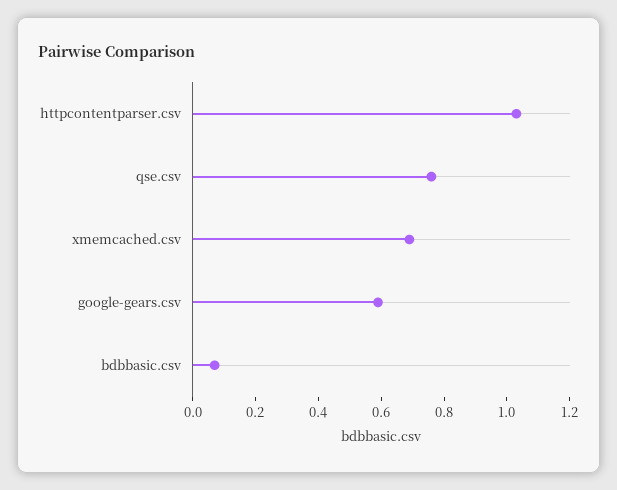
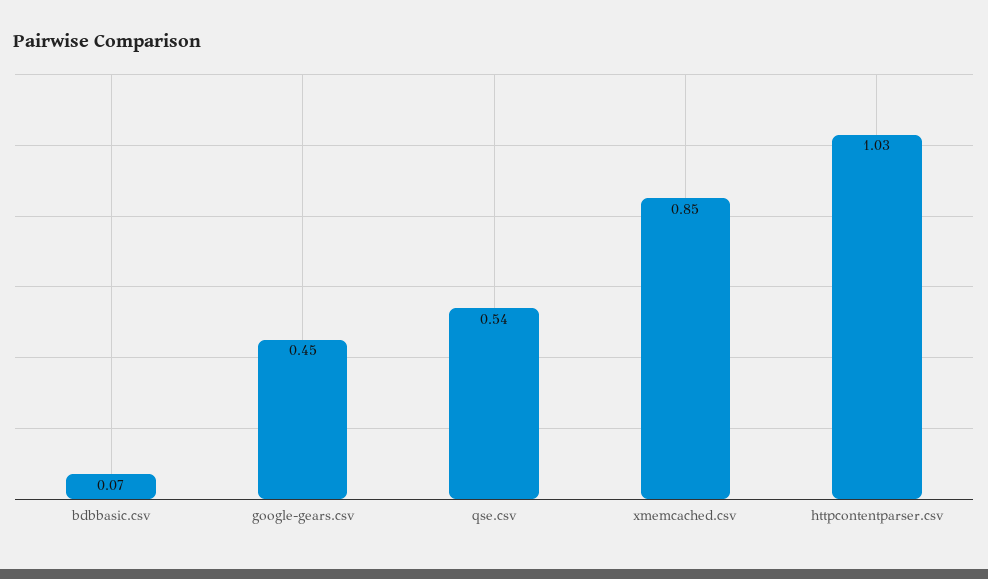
qse.csv: 0.75 -> 0.54
xmemcached.csv: 0.7 -> 0.85
google-gears.csv: 0.6 -> 0.45

